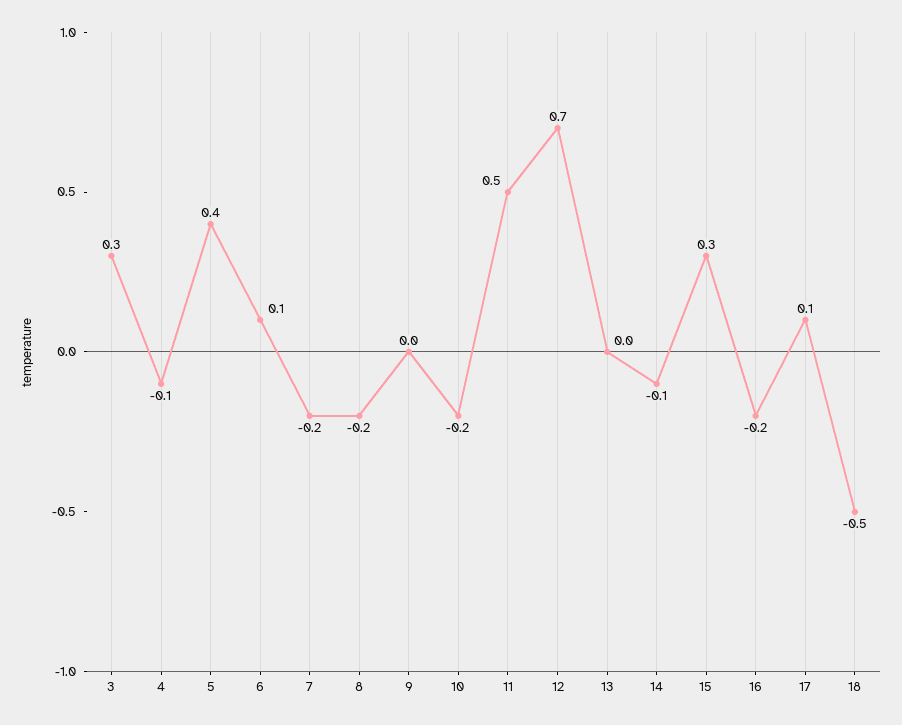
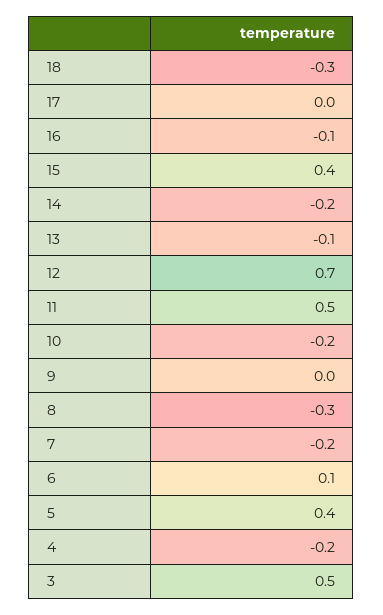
3: 0.3 -> 0.5
4: -0.1 -> -0.2
8: -0.2 -> -0.3
13: 0 -> -0.1
14: -0.1 -> -0.2
15: 0.3 -> 0.4
16: -0.2 -> -0.1
17: 0.1 -> 0
18: -0.5 -> -0.3

